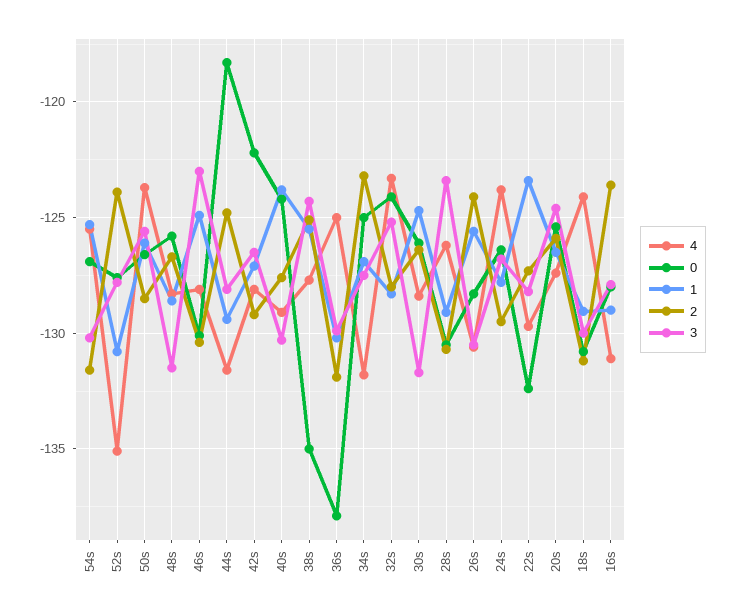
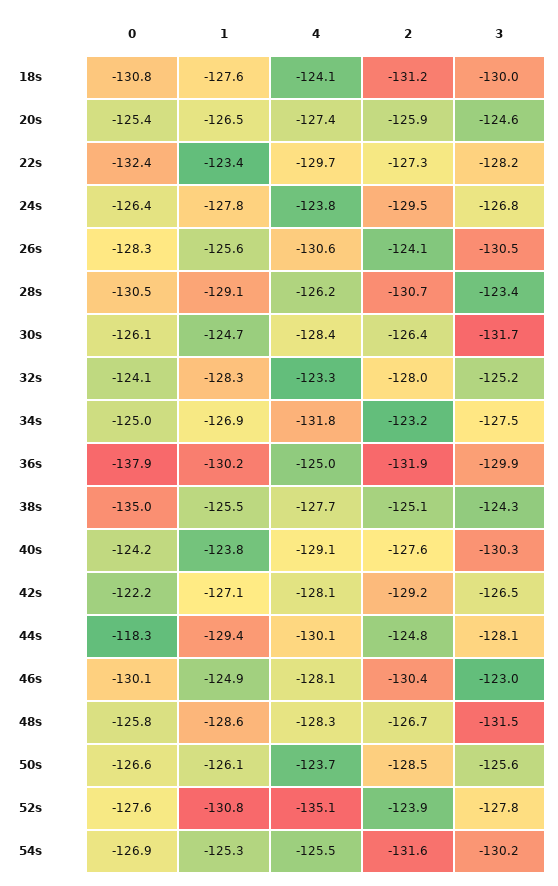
4, 44s: -131.5 -> -130.1
1, 18s: -129 -> -127.6
4, 16s: -131 -> none
0, 16s: -128 -> none
1, 16s: -129 -> none
2, 16s: -123.5 -> none
3, 16s: -128 -> none

